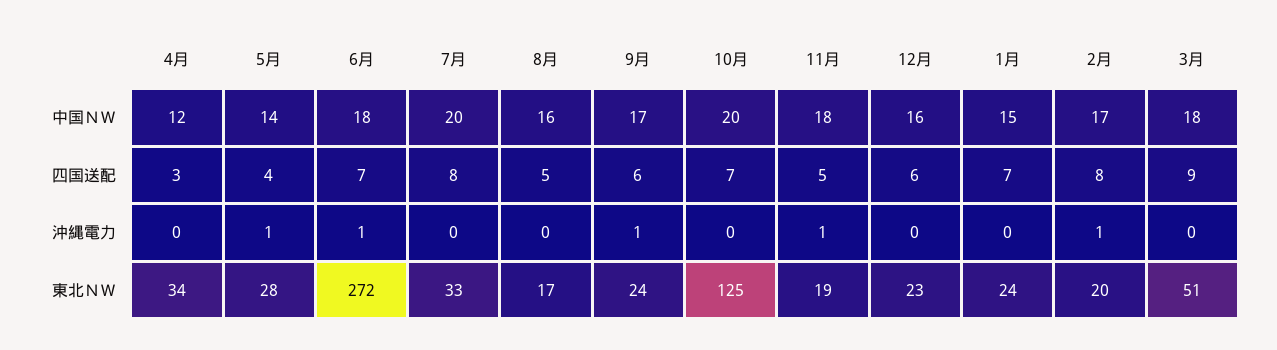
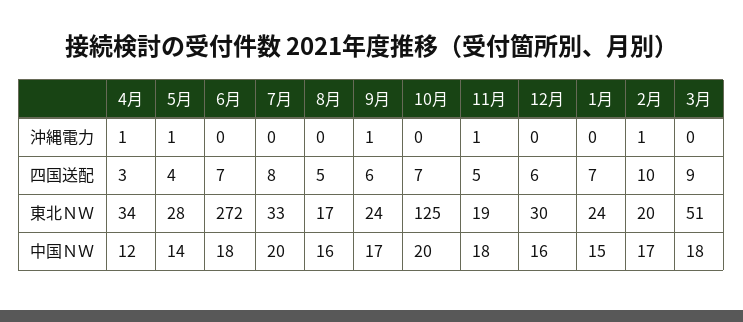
2月, 四国送配: 8 -> 10
4月, 沖縄電力: 0 -> 1
6月, 沖縄電力: 1 -> 0
12月, 東北ＮＷ: 23 -> 30

